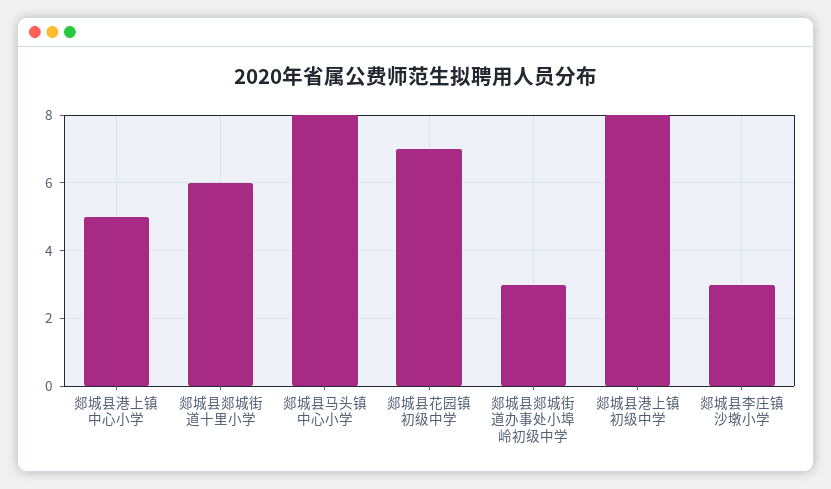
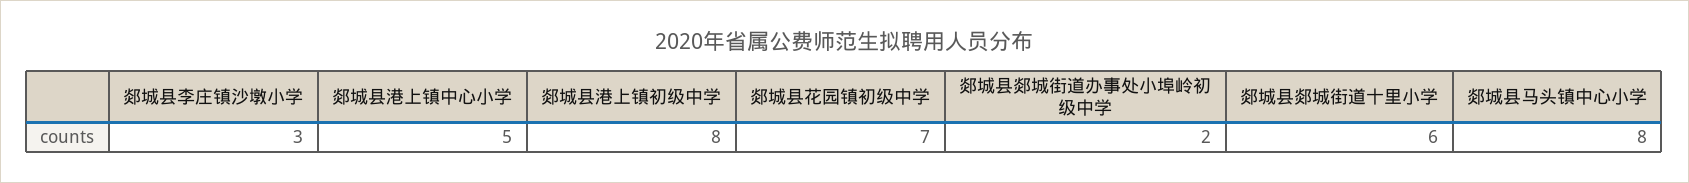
郯城县郯城街道办事处小埠岭初级中学: 3 -> 2

